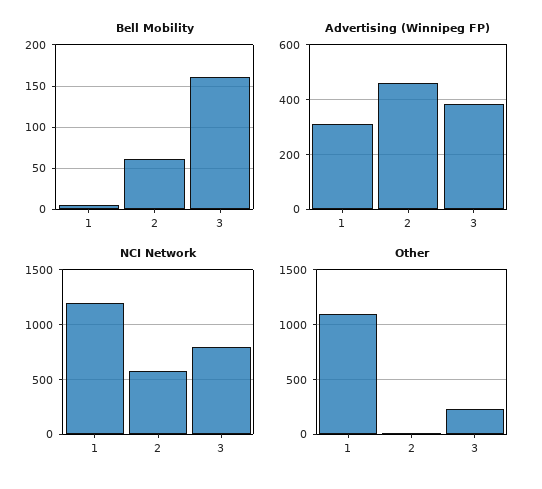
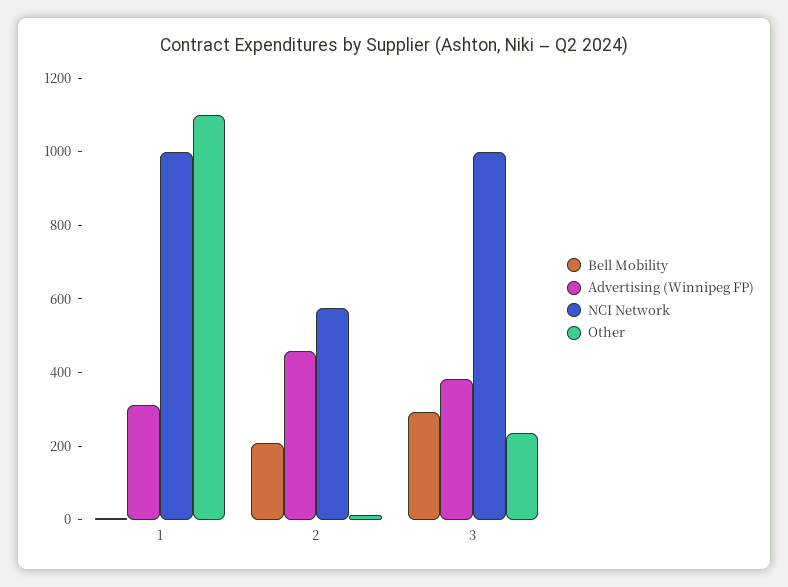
Bell Mobility, 2: 60 -> 200
Bell Mobility, 3: 160 -> 300
NCI Network, 1: 1200 -> 1000
NCI Network, 3: 800 -> 1000

